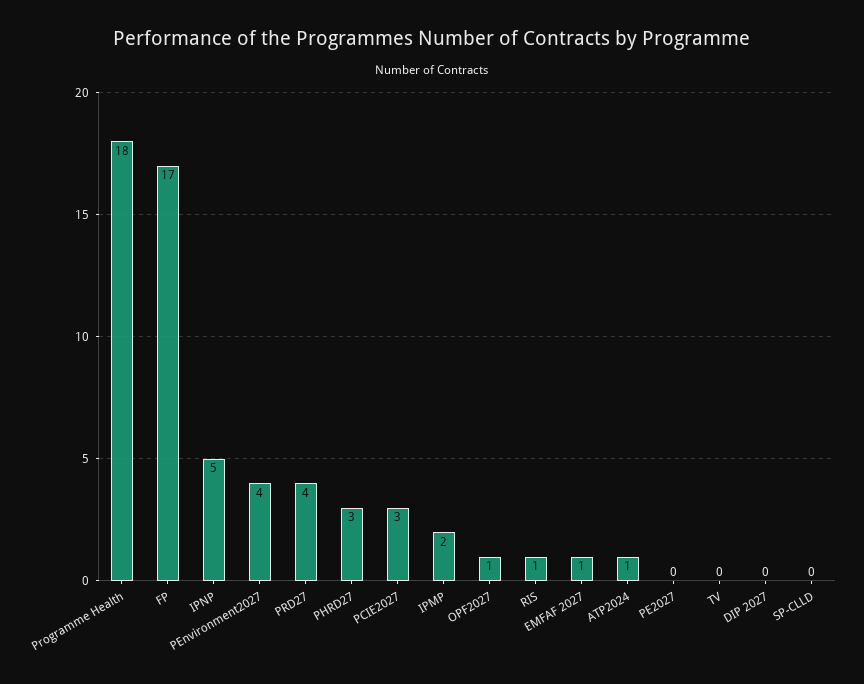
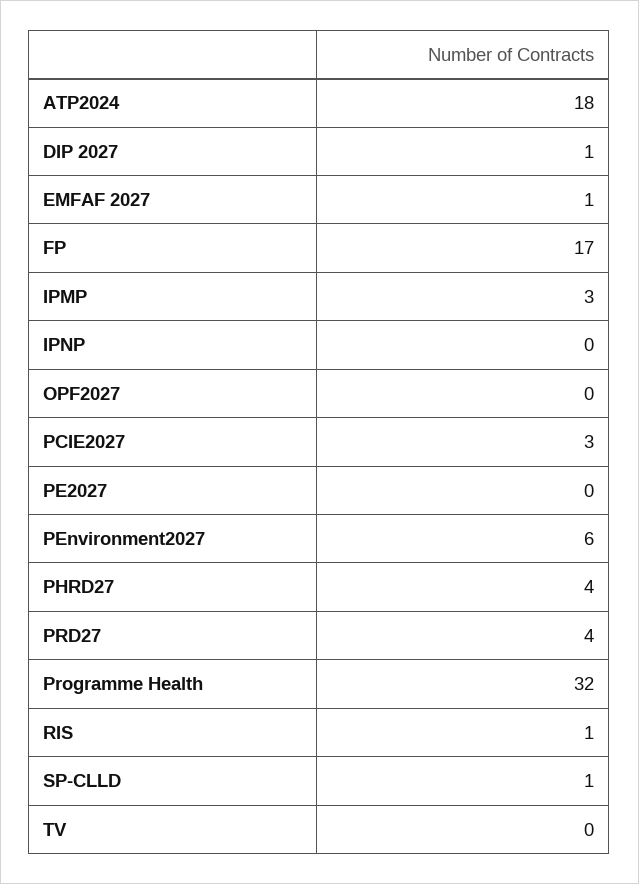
Programme Health: 18 -> 32
IPNP: 5 -> 0
PEnvironment2027: 4 -> 6
PHRD27: 3 -> 4
IPMP: 2 -> 3
OPF2027: 1 -> 0
ATP2024: 1 -> 18
DIP 2027: 0 -> 1
SP-CLLD: 0 -> 1

